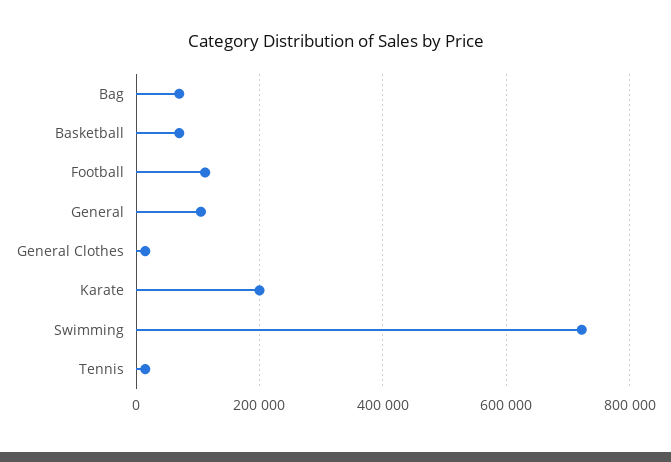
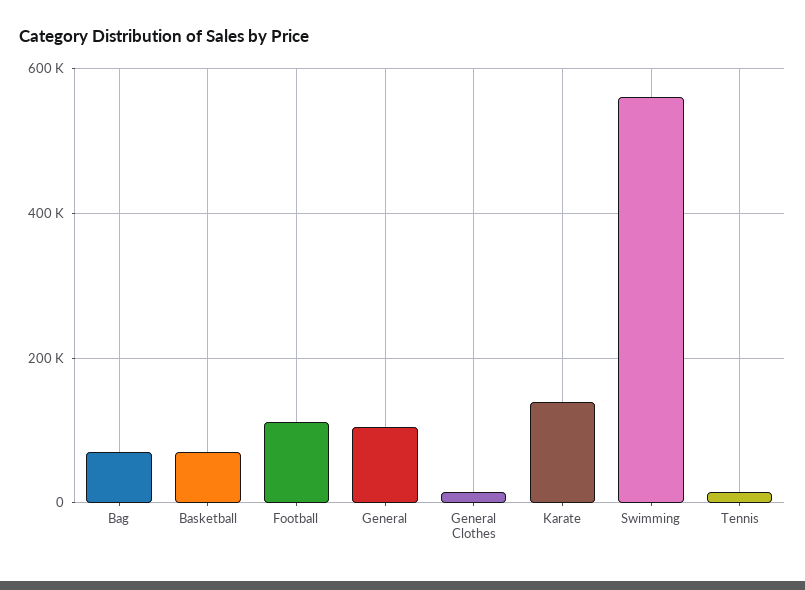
Karate: 200000 -> 140000
Swimming: 720000 -> 560000

